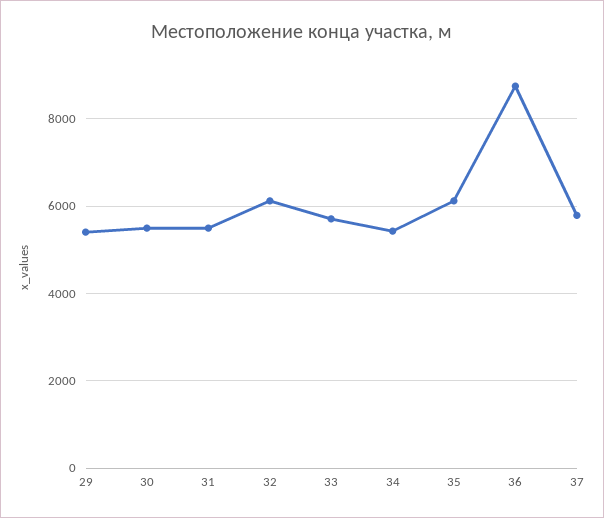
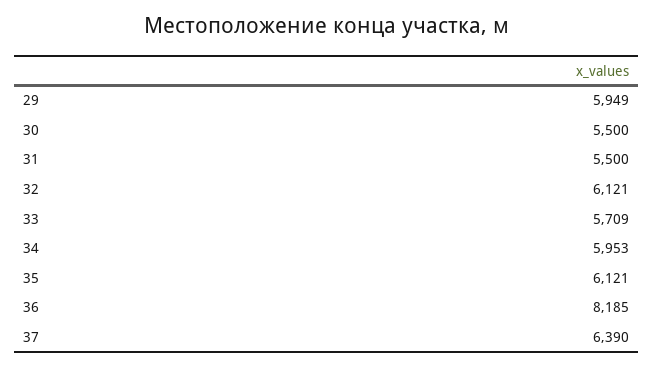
29: 5400 -> 5949
34: 5400 -> 5953
36: 8800 -> 8185
37: 5800 -> 6390

